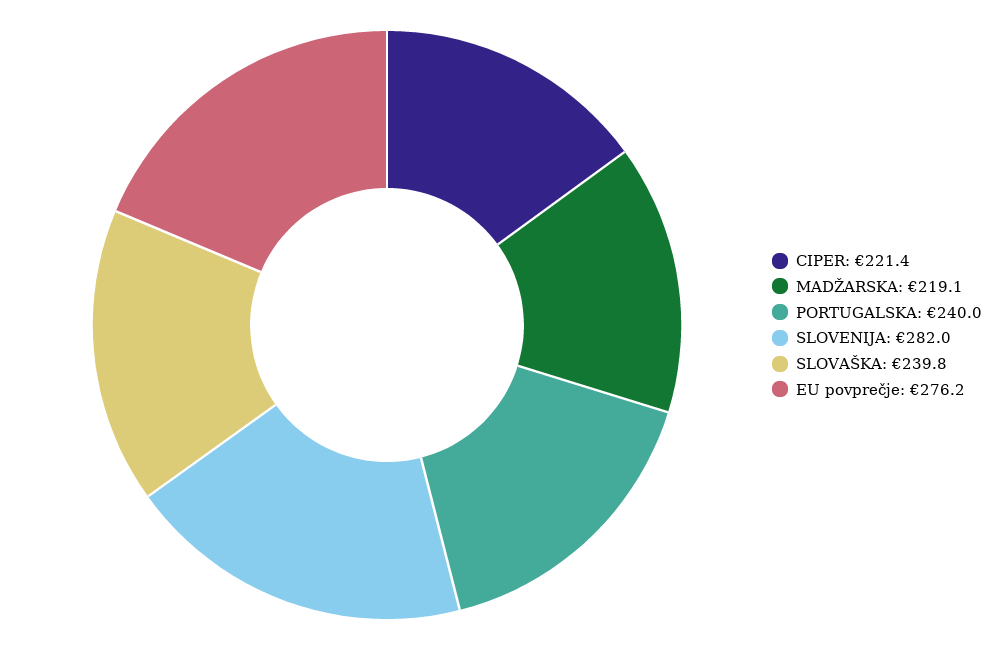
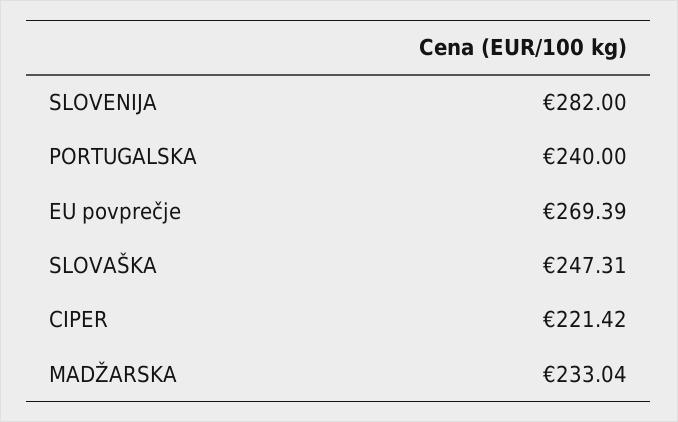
MADŽARSKA: 219.1 -> 233.04
SLOVAŠKA: 239.8 -> 247.31
EU povprečje: 276.2 -> 269.39

